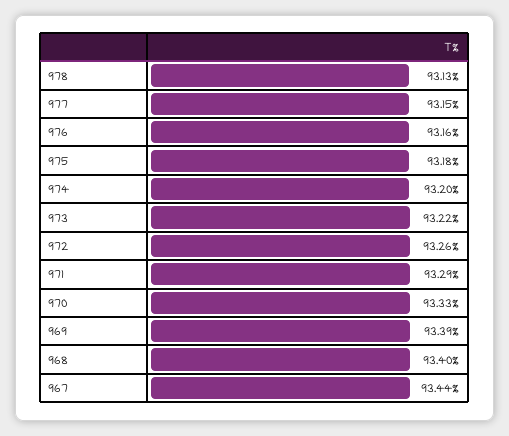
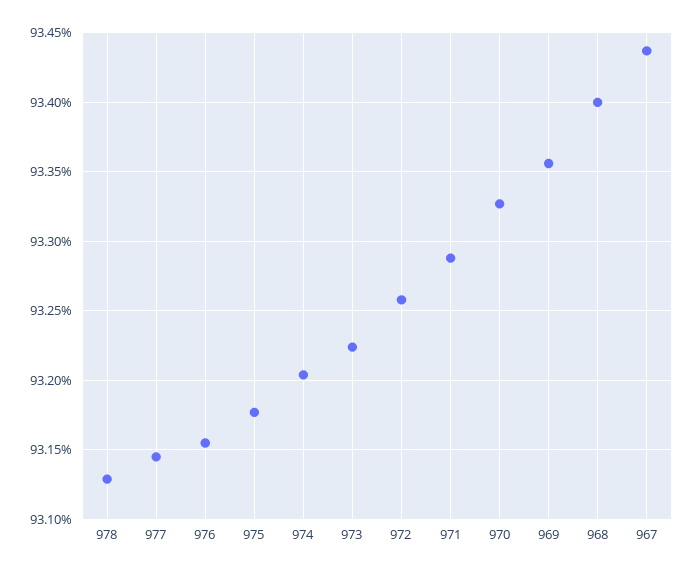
969: 93.39 -> 93.355

